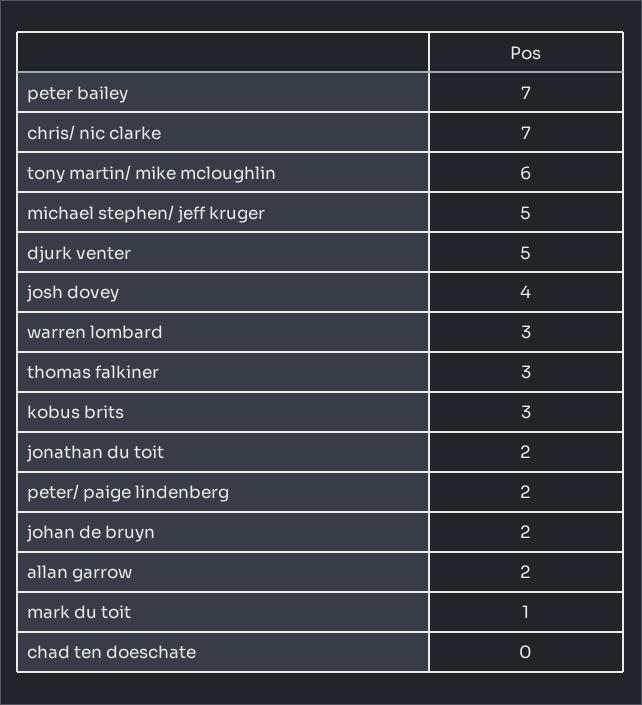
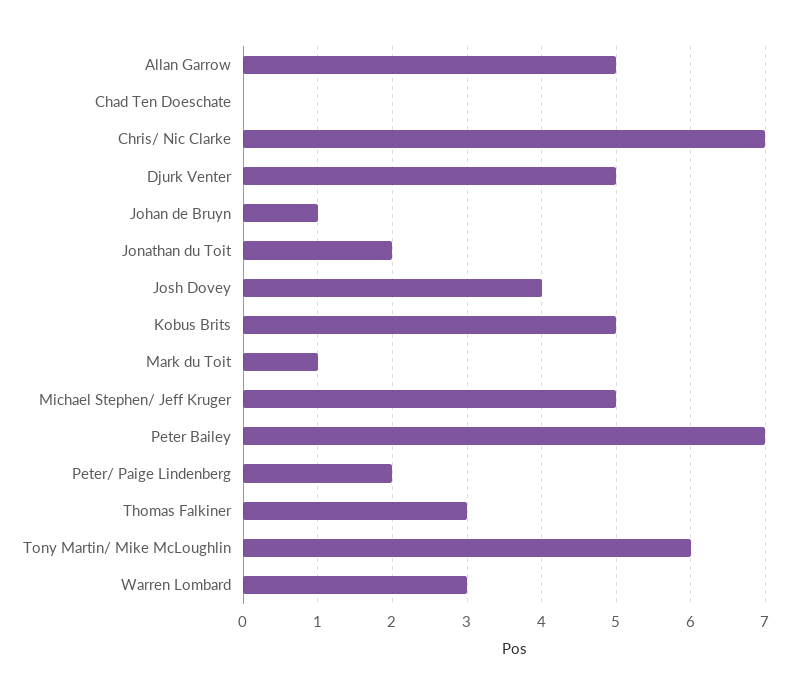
kobus brits: 3 -> 5
johan de bruyn: 2 -> 1
allan garrow: 2 -> 5

